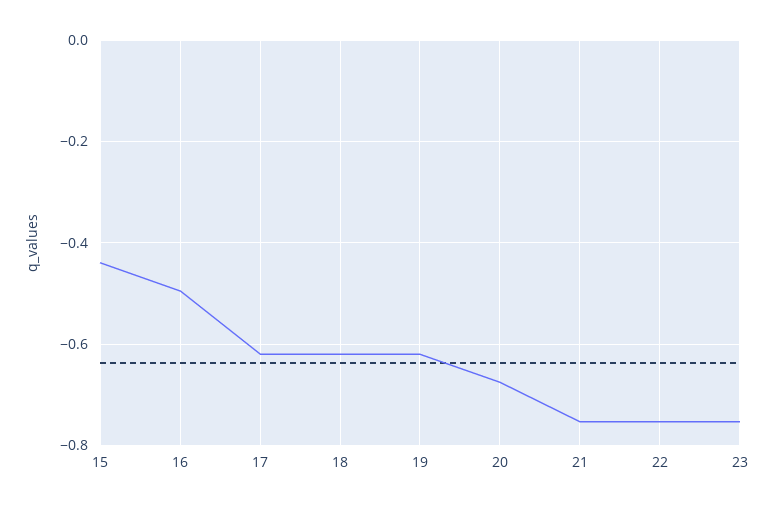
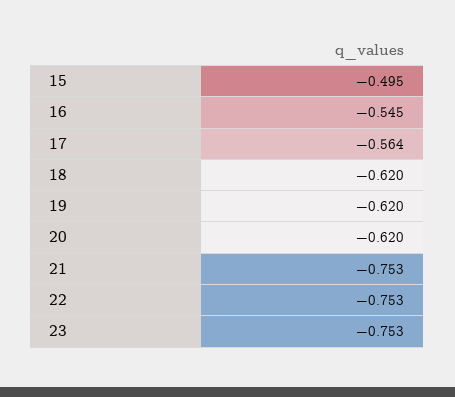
15: -0.44 -> -0.495
16: -0.5 -> -0.545
17: -0.62 -> -0.564
20: -0.68 -> -0.62

